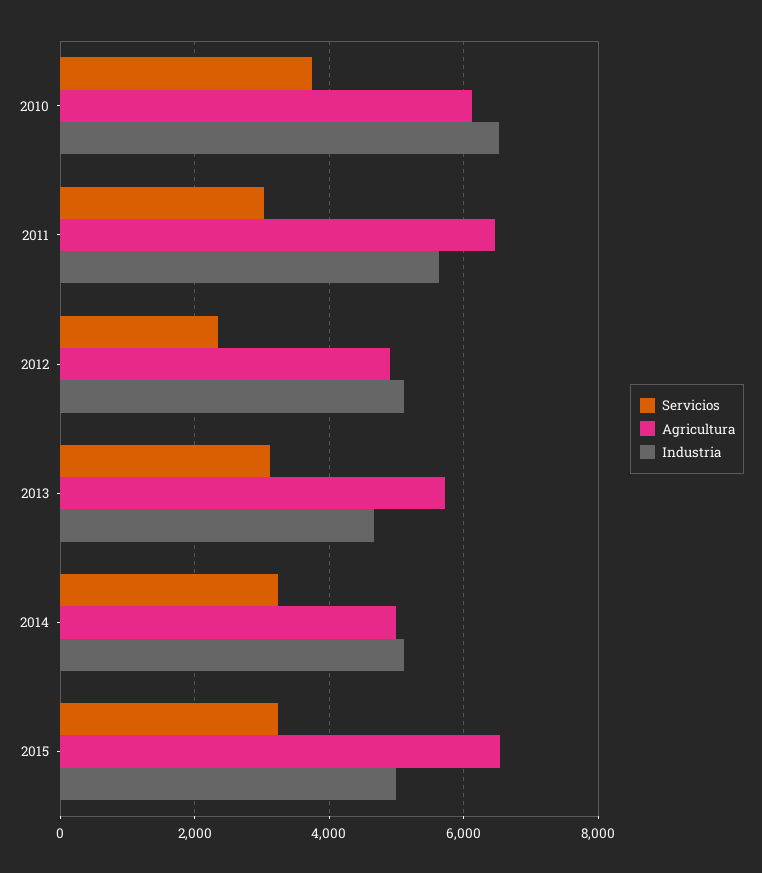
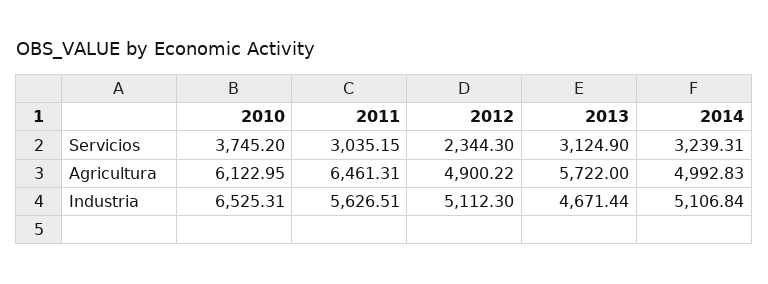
Servicios, 2015: 3200 -> none
Agricultura, 2015: 6600 -> none
Industria, 2015: 5000 -> none

